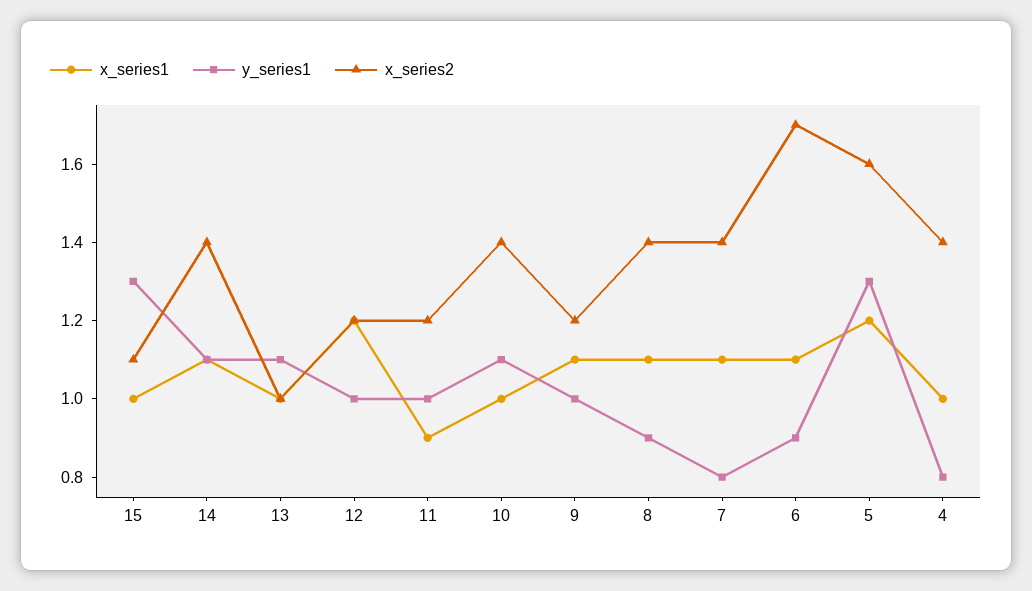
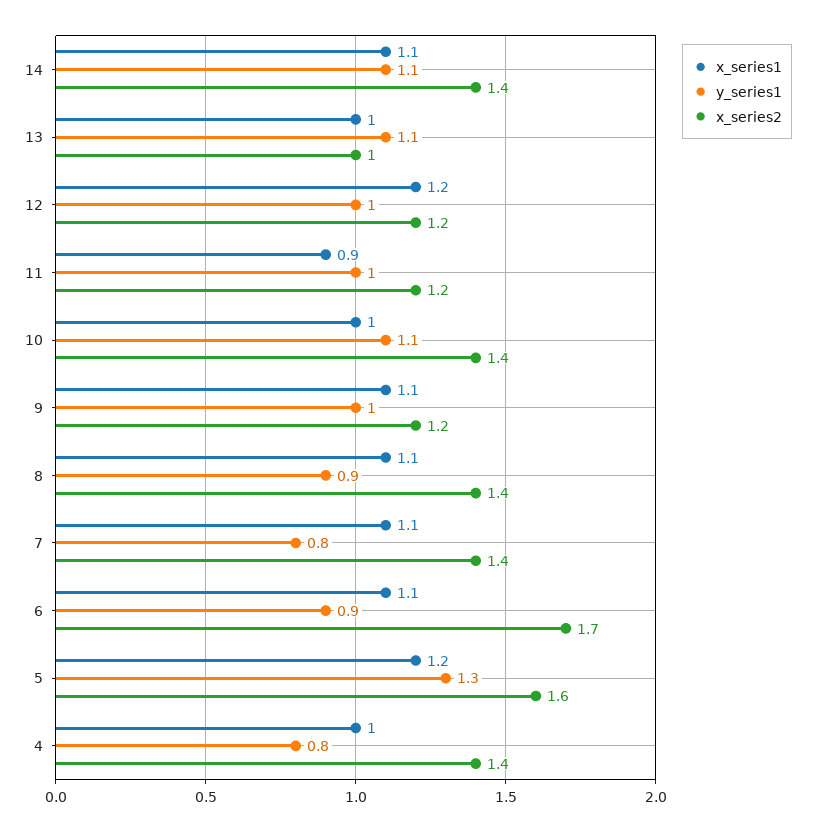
x_series1, 15: 1 -> none
y_series1, 15: 1.3 -> none
x_series2, 15: 1.1 -> none

